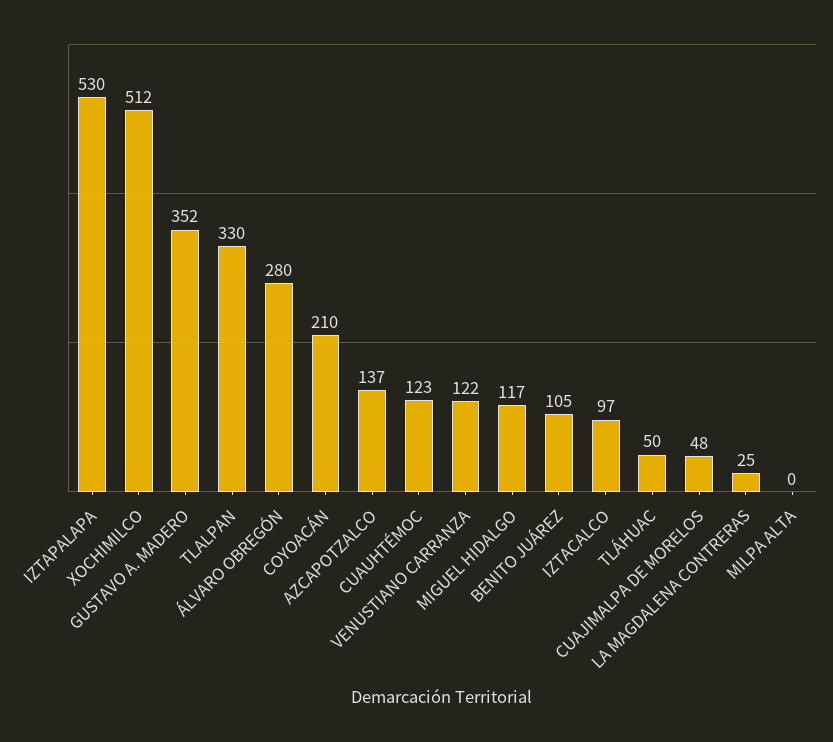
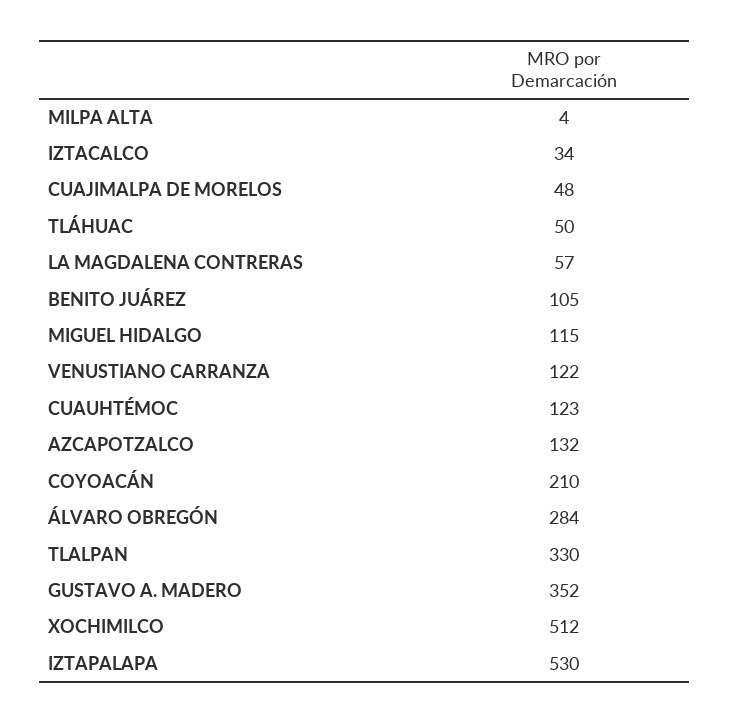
ÁLVARO OBREGÓN: 280 -> 284
AZCAPOTZALCO: 137 -> 132
MIGUEL HIDALGO: 117 -> 115
IZTACALCO: 97 -> 34
LA MAGDALENA CONTRERAS: 25 -> 57
MILPA ALTA: 0 -> 4

